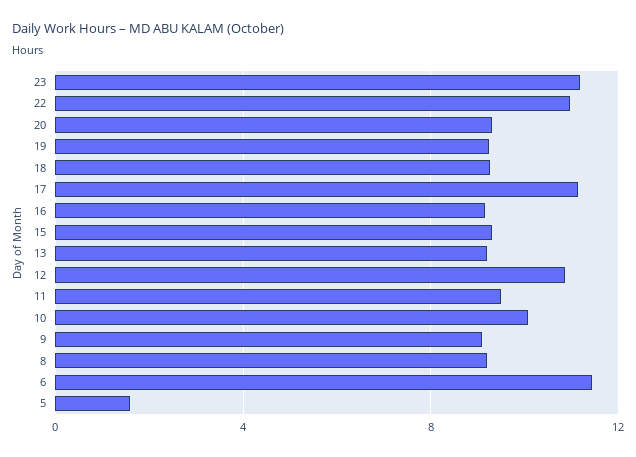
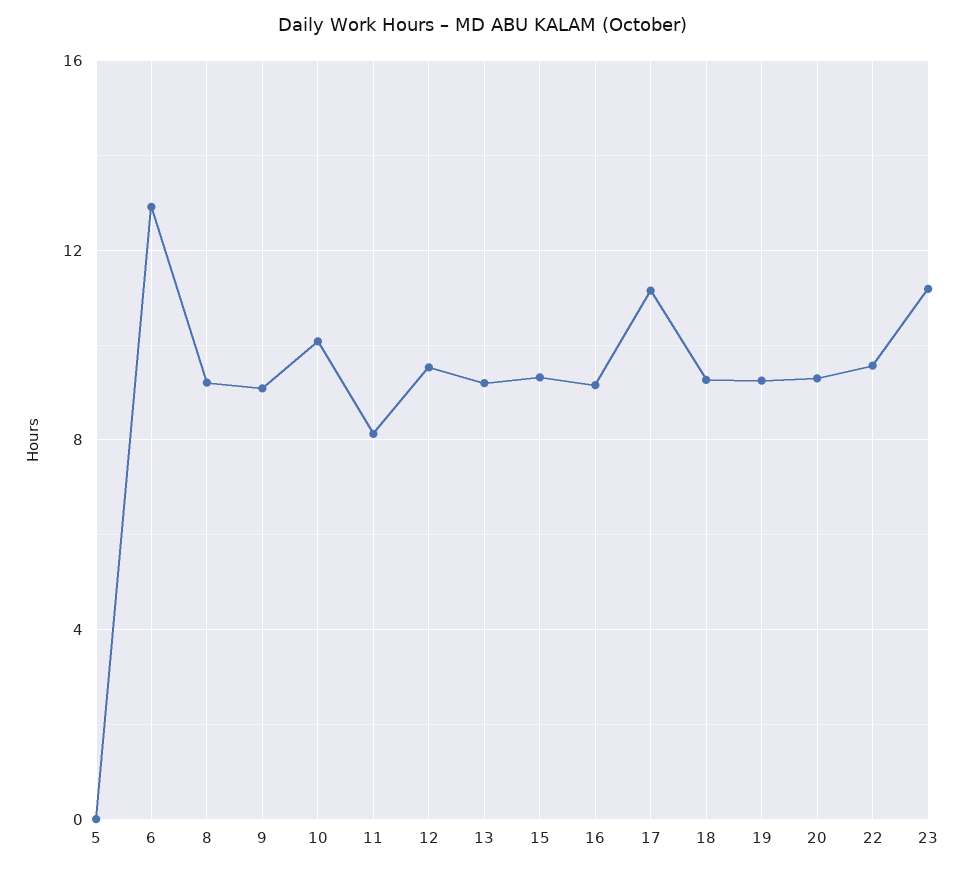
22: 11 -> 9.5
12: 11 -> 9.5
11: 9.5 -> 8
6: 11.5 -> 13
5: 1.5 -> 0

